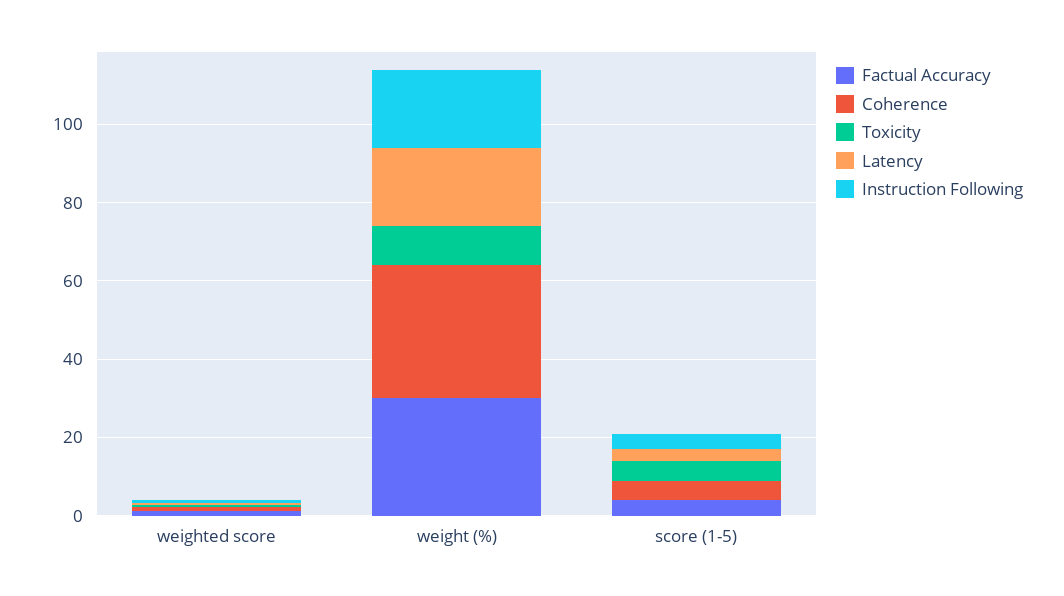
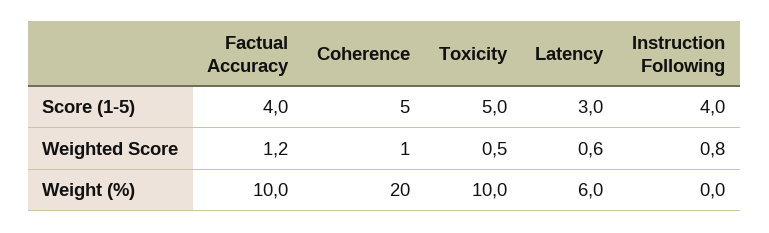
Factual Accuracy, weight (%): 30 -> 10
Coherence, weight (%): 35 -> 20
Latency, weight (%): 20 -> 6
Instruction Following, weight (%): 20 -> 0

